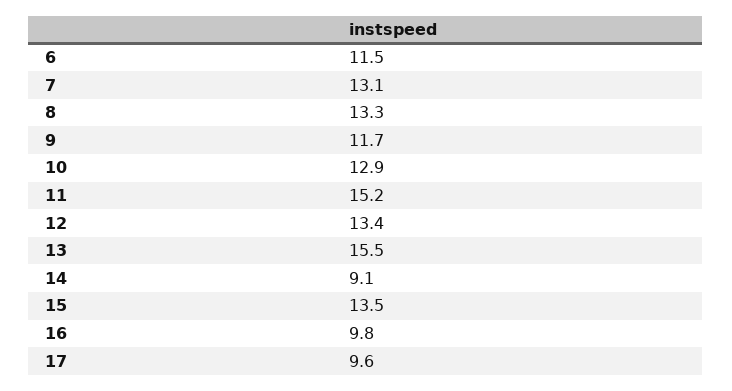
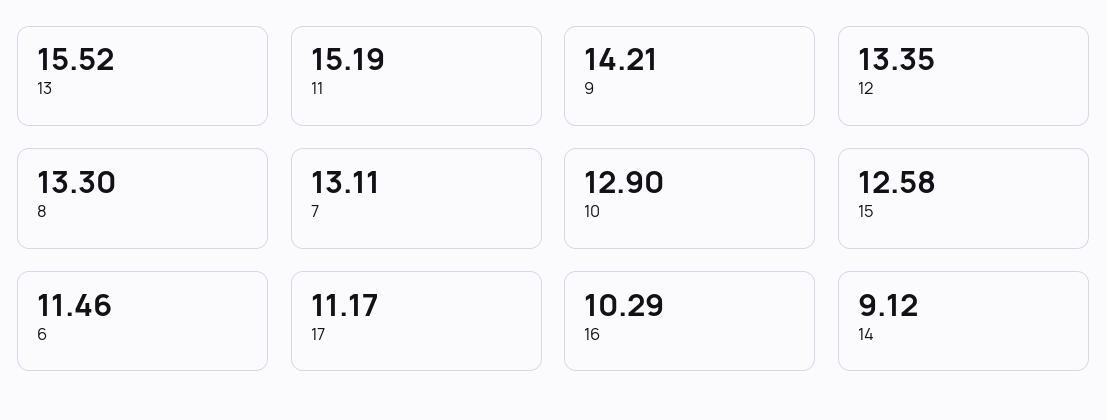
9: 11.7 -> 14.21
15: 13.5 -> 12.58
16: 9.8 -> 10.29
17: 9.6 -> 11.17

